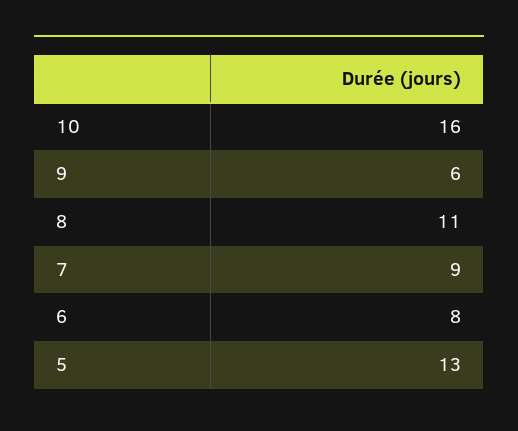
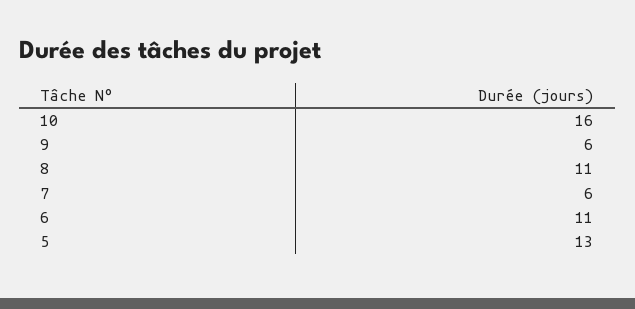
7: 9 -> 6
6: 8 -> 11

